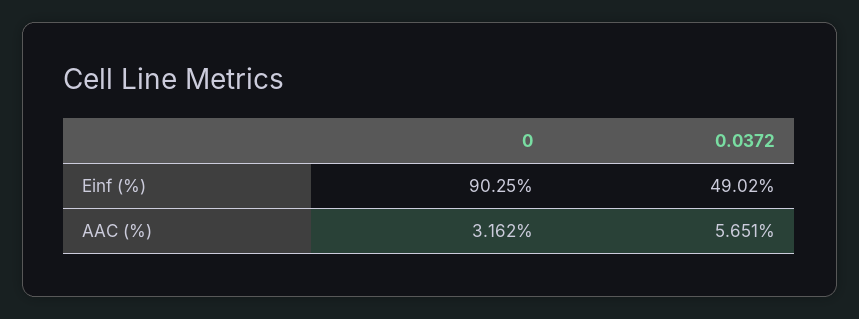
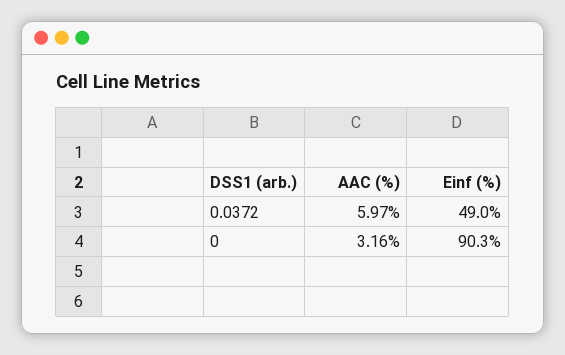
0.0372, AAC (%): 5.651 -> 5.97

